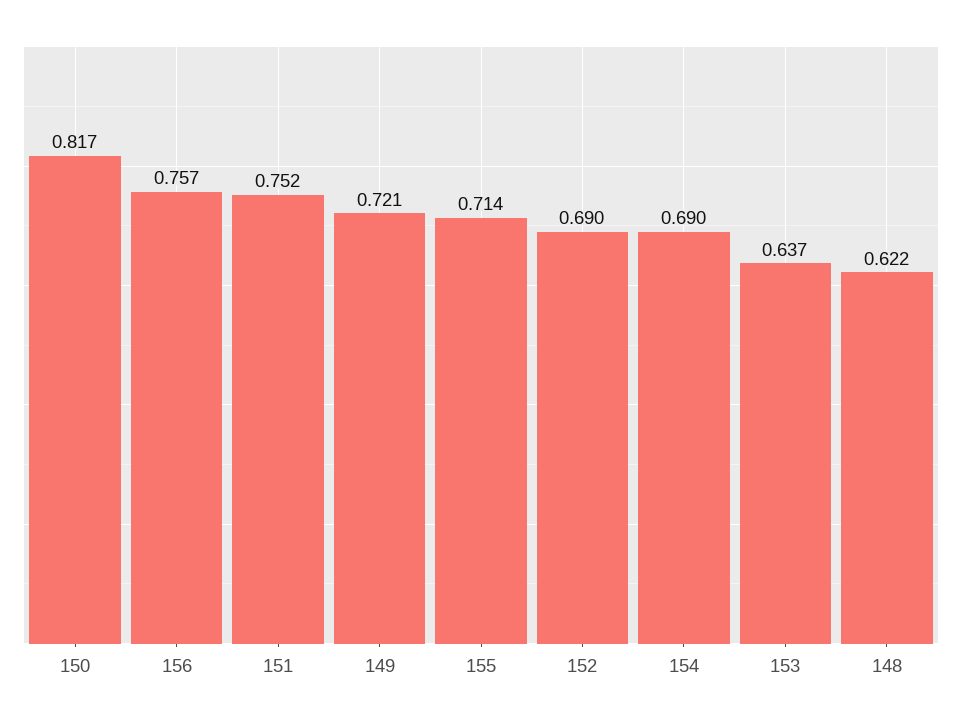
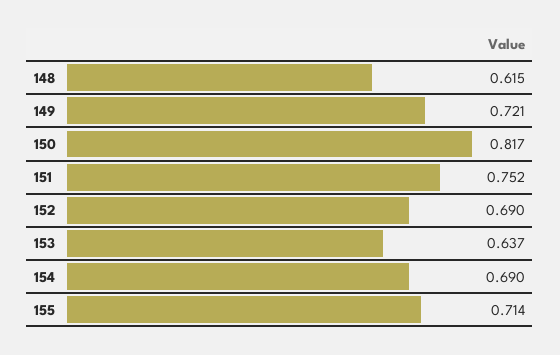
156: 0.757 -> none
148: 0.622 -> 0.615

